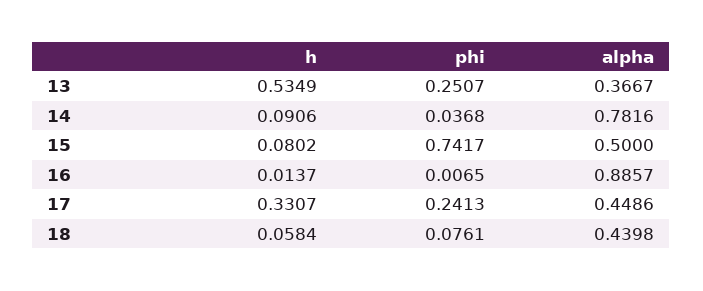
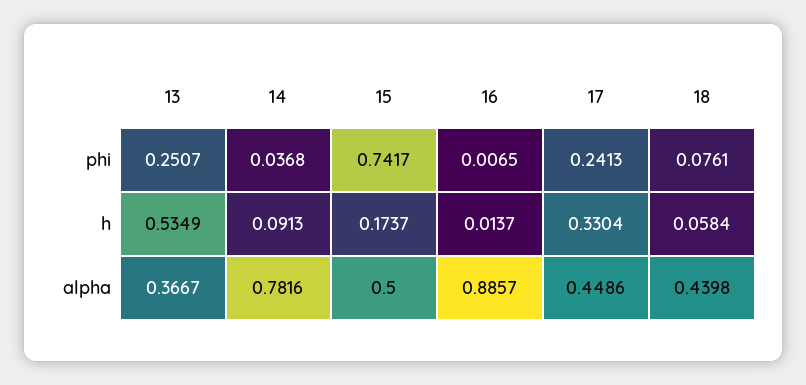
h, 14: 0.0906 -> 0.0913
h, 15: 0.0802 -> 0.1737
h, 17: 0.3307 -> 0.3304

